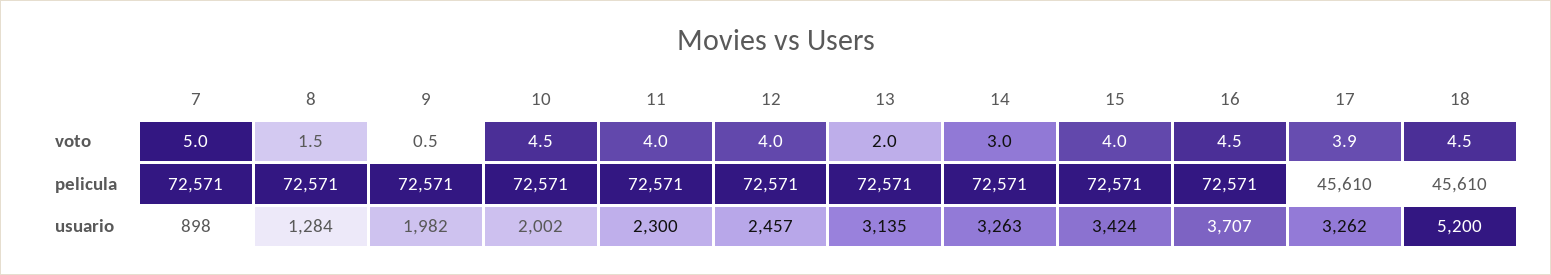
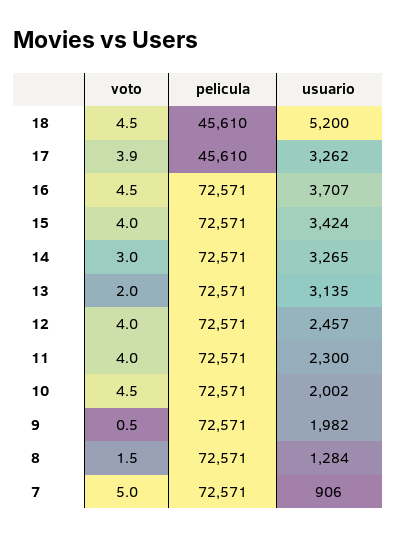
7, usuario: 898 -> 906
14, usuario: 3263 -> 3265

